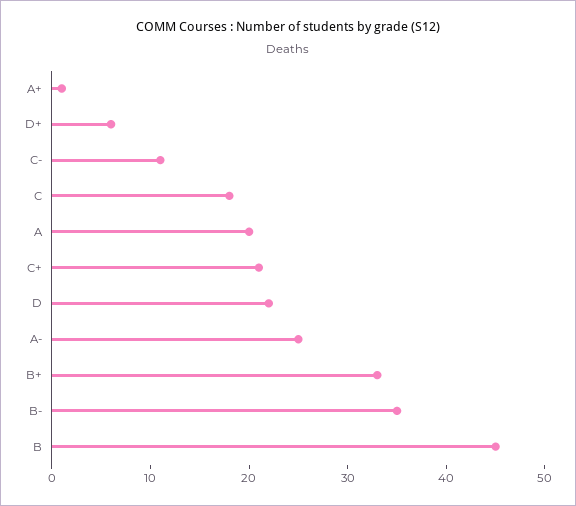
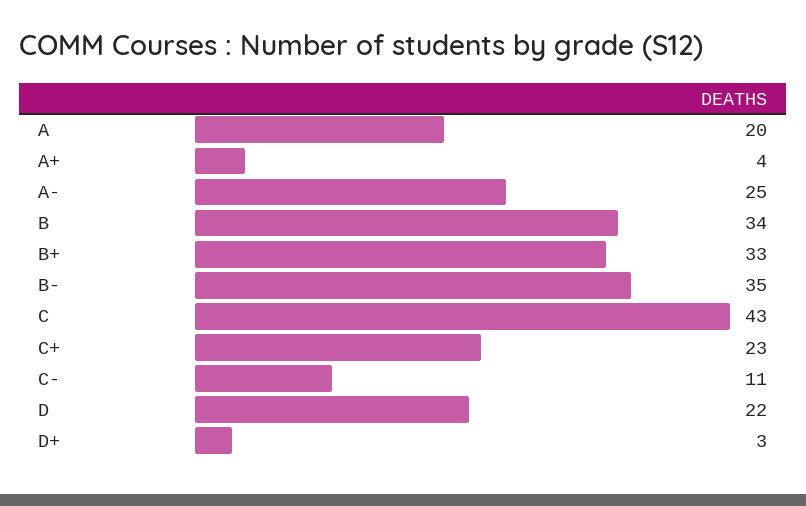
A+: 1 -> 4
D+: 6 -> 3
C: 18 -> 43
C+: 21 -> 23
B: 45 -> 34

